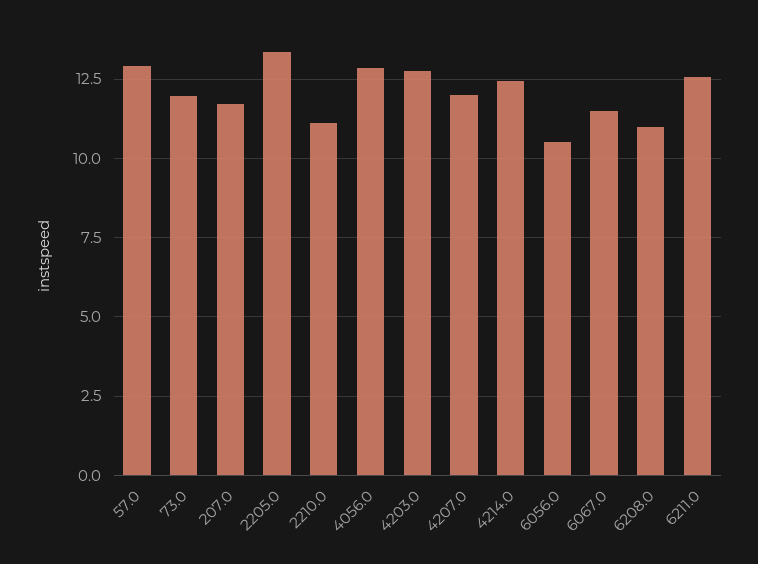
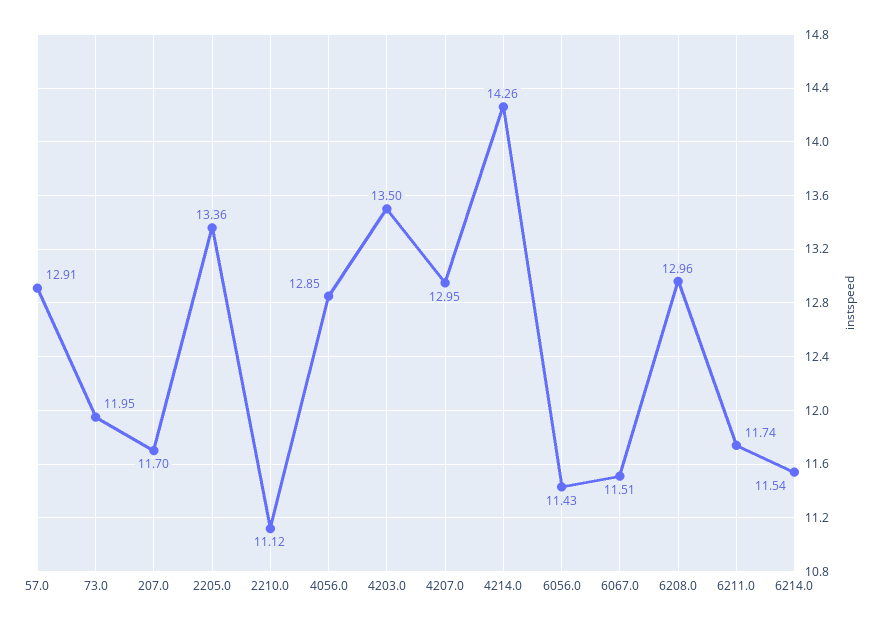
4203.0: 12.75 -> 13.5
4207.0: 12 -> 12.95
4214.0: 12.5 -> 14.26
6056.0: 10.5 -> 11.43
6208.0: 11 -> 12.96
6211.0: 12.5 -> 11.74
6214.0: none -> 11.54

